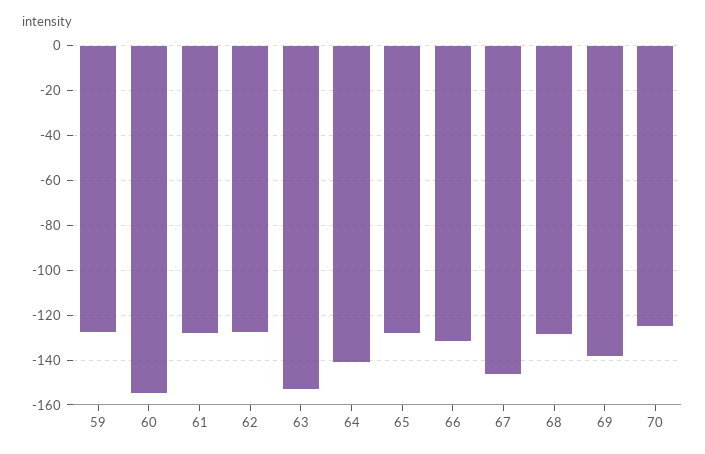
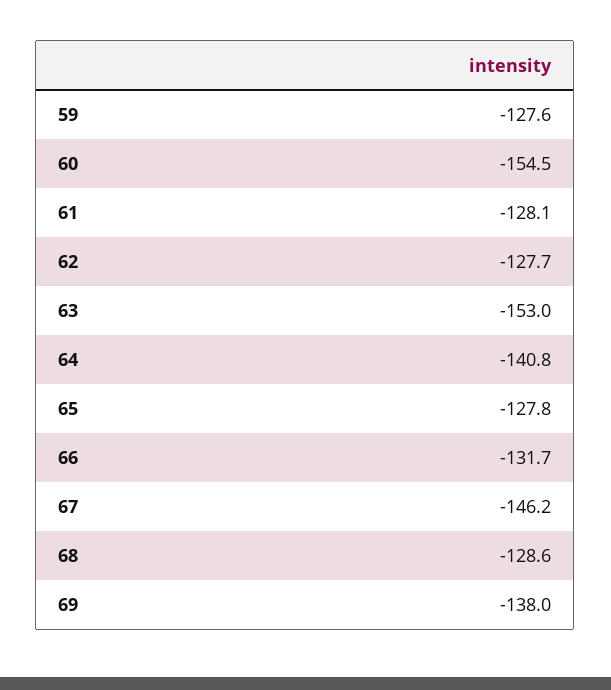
70: -125 -> none

